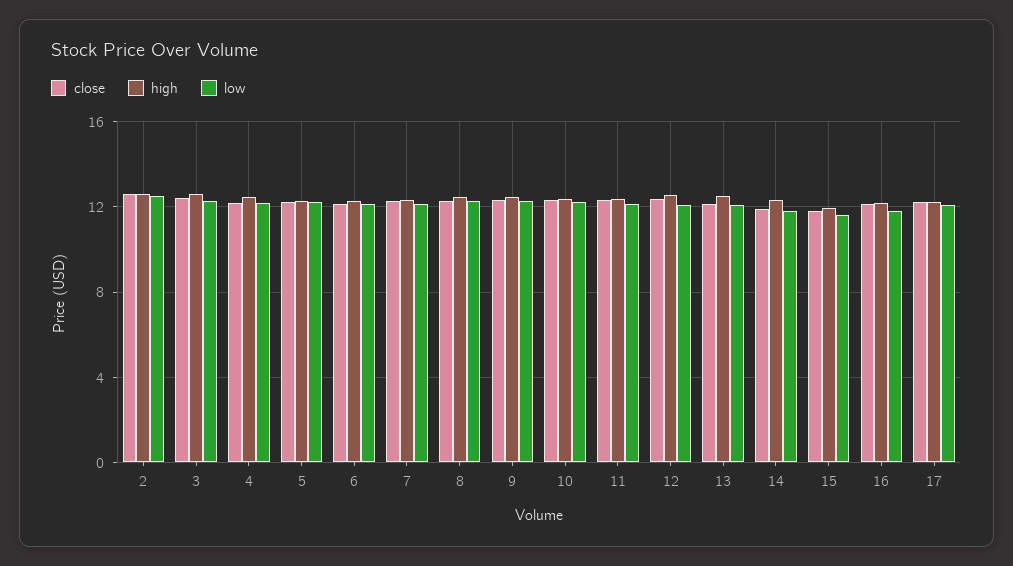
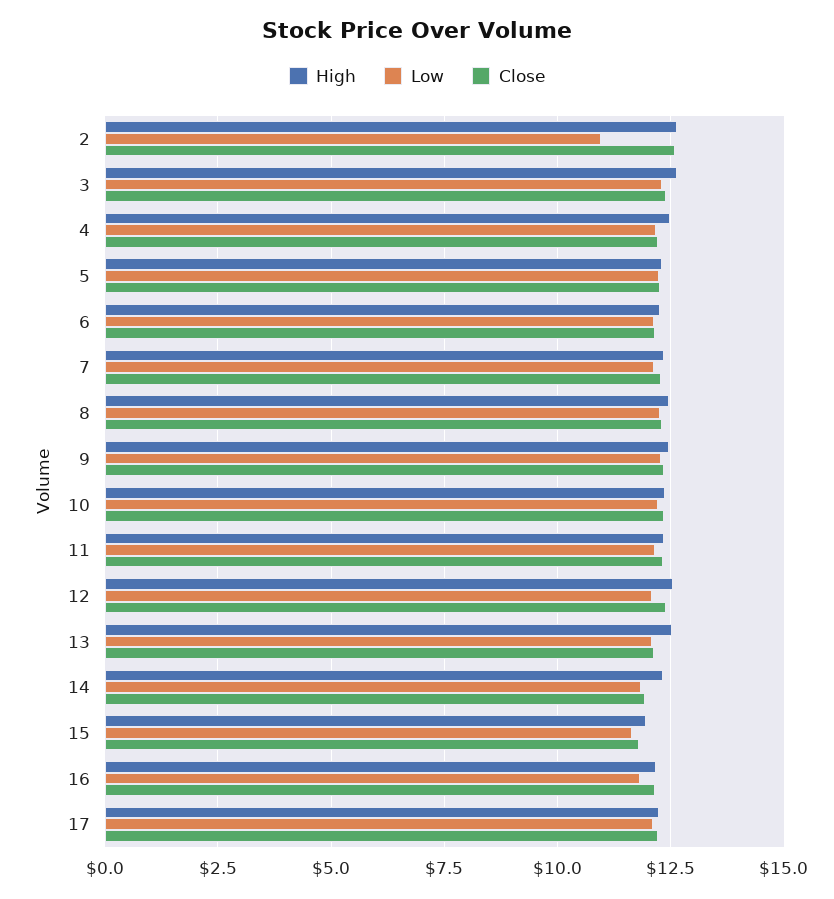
low, 2: 12.5 -> 11

